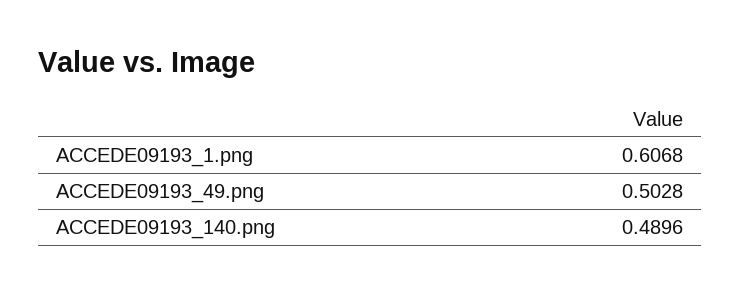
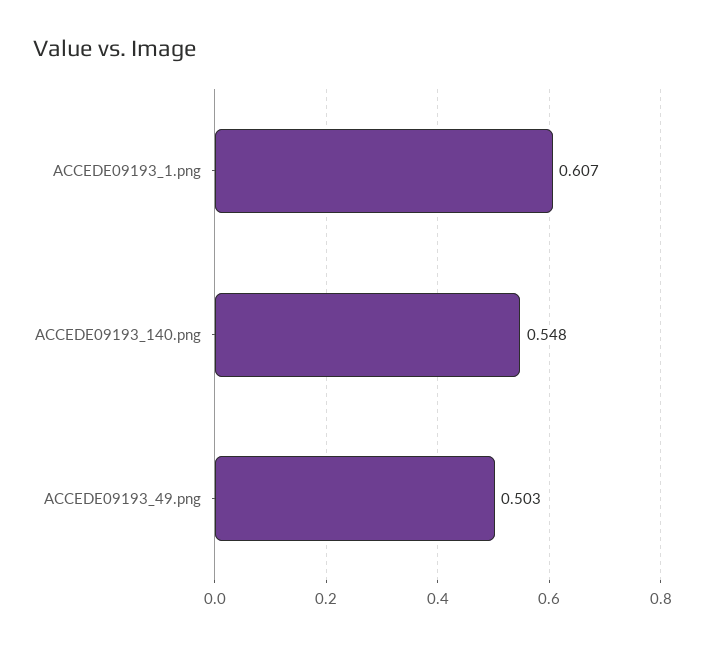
ACCEDE09193_140.png: 0.4896 -> 0.548

